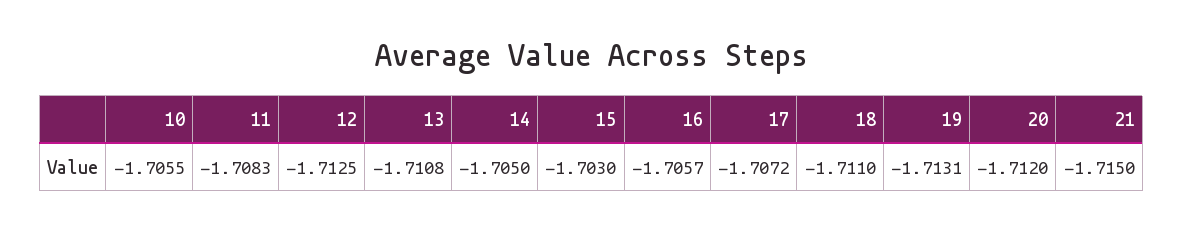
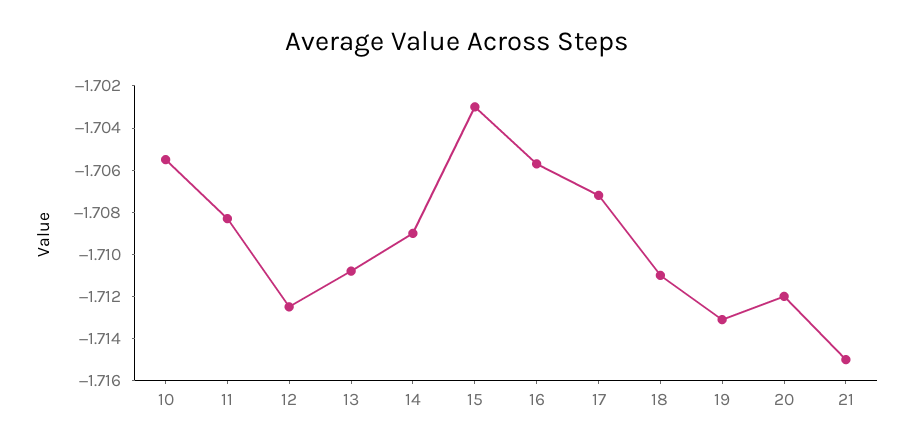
14: -1.705 -> -1.709

